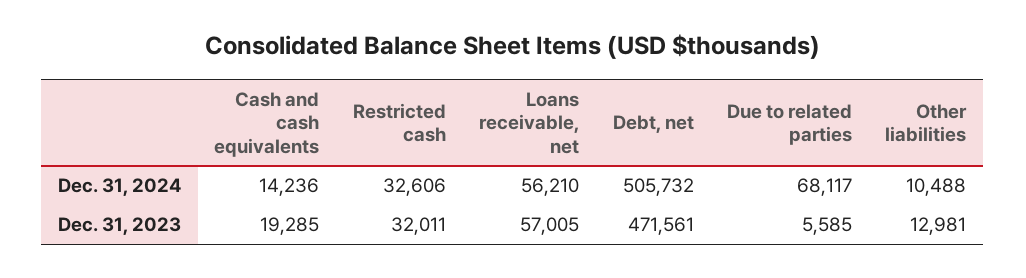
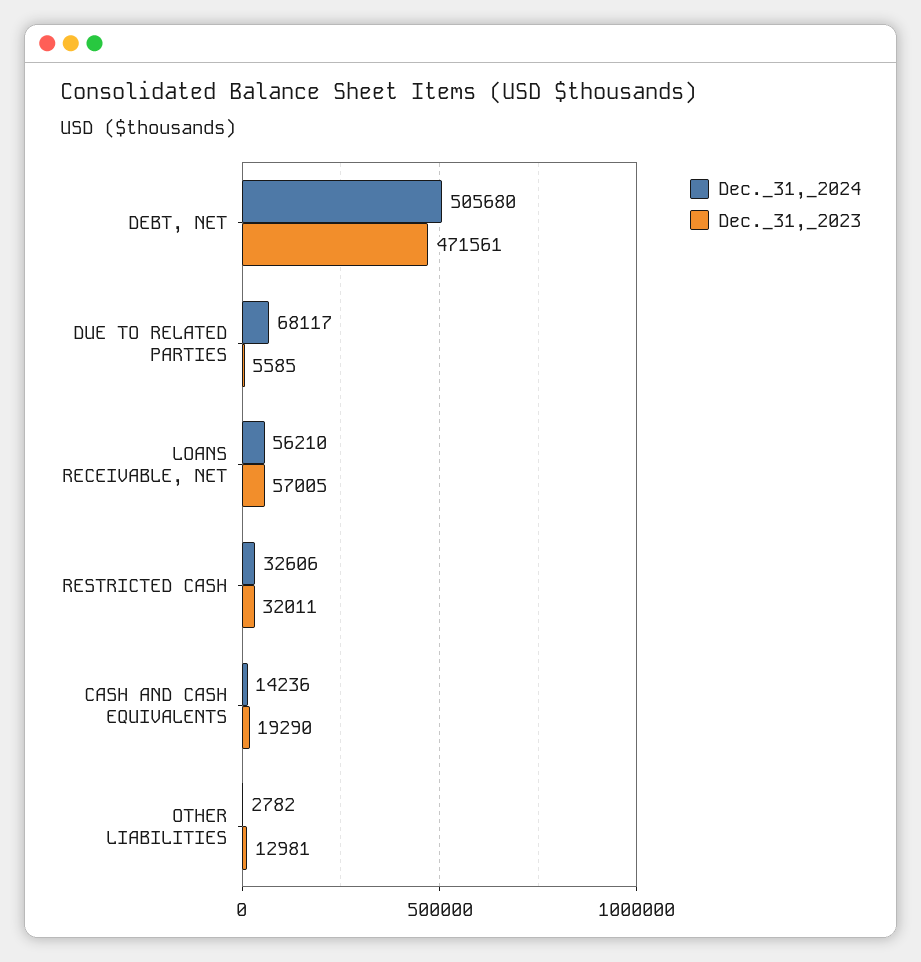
Dec. 31, 2024, Debt, net: 505732 -> 505680
Dec. 31, 2024, Other liabilities: 10488 -> 2782
Dec. 31, 2023, Cash and cash equivalents: 19285 -> 19290

